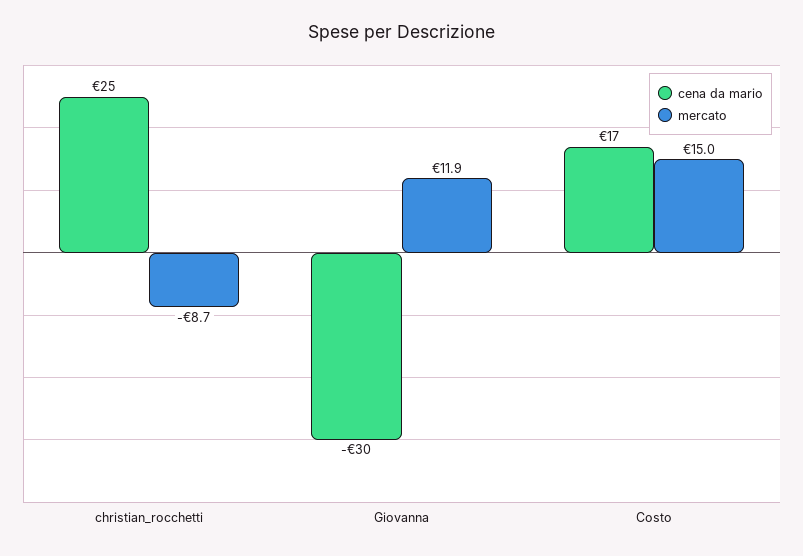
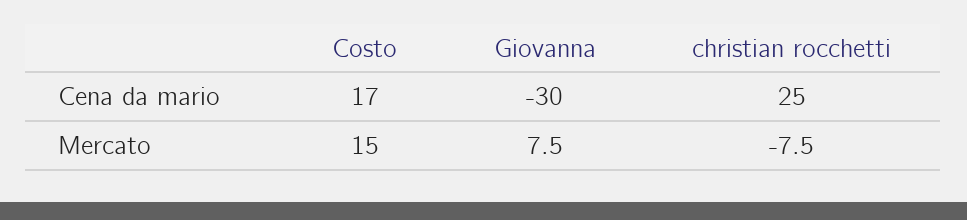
mercato, christian_rocchetti: -8.7 -> -7.5
mercato, Giovanna: 11.9 -> 7.5

